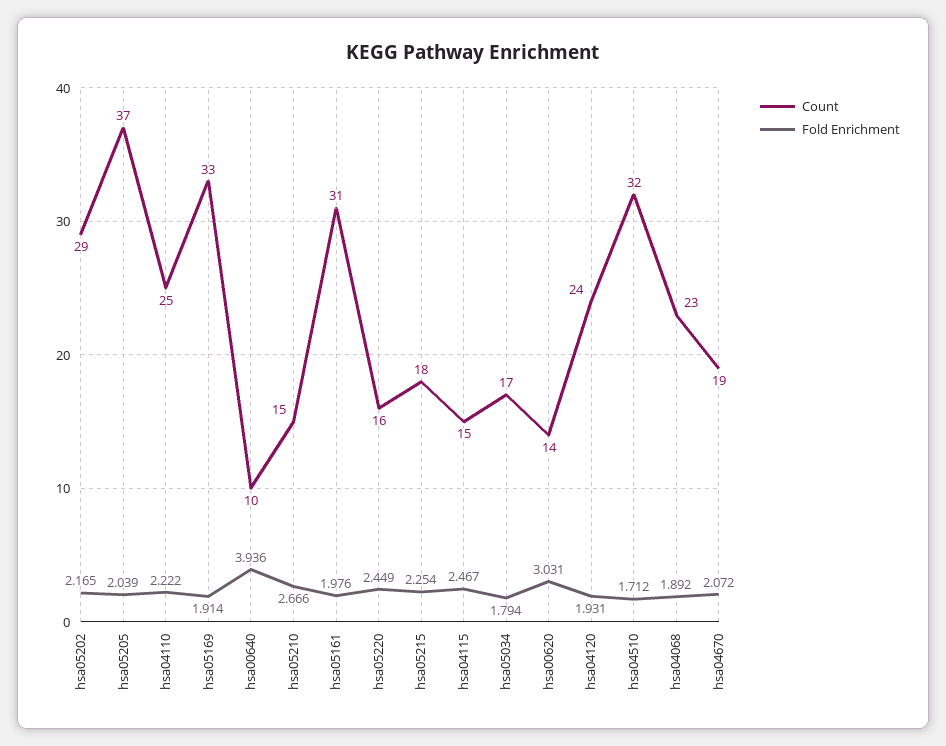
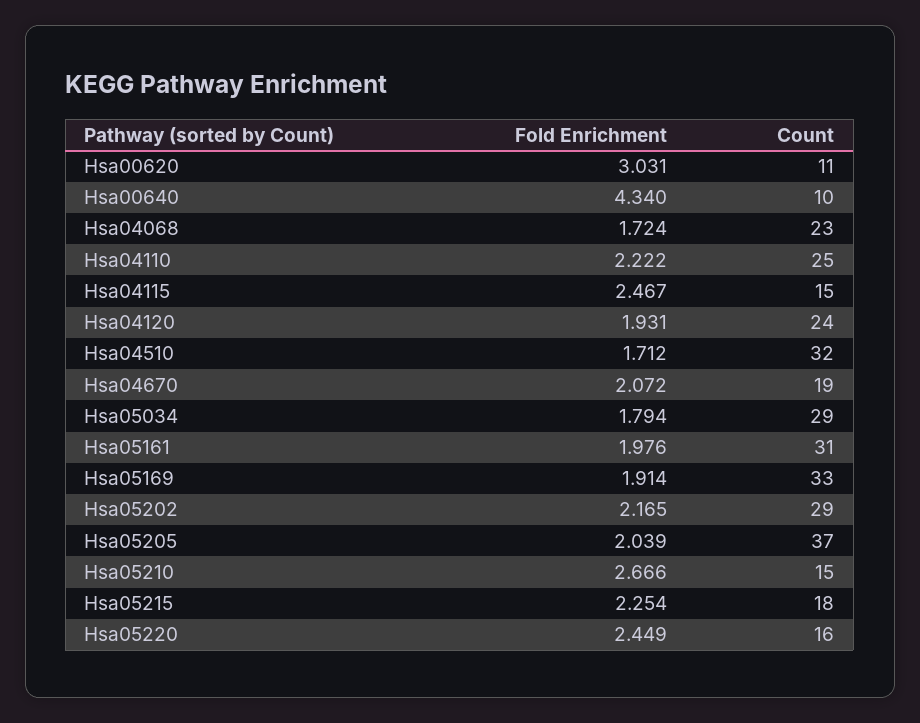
Fold Enrichment, hsa00640: 3.936 -> 4.34
Count, hsa05034: 17 -> 29
Count, hsa00620: 14 -> 11
Fold Enrichment, hsa04068: 1.892 -> 1.724

